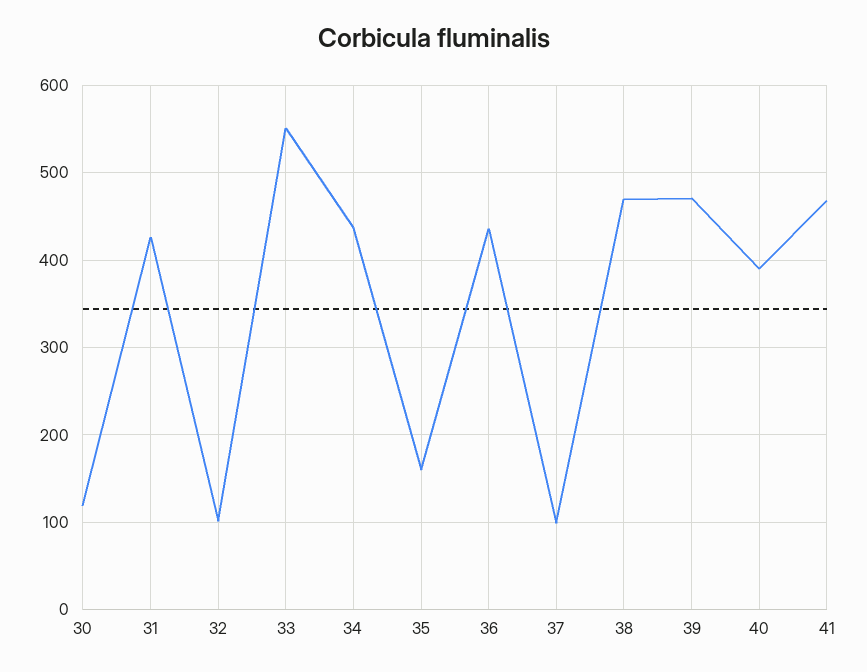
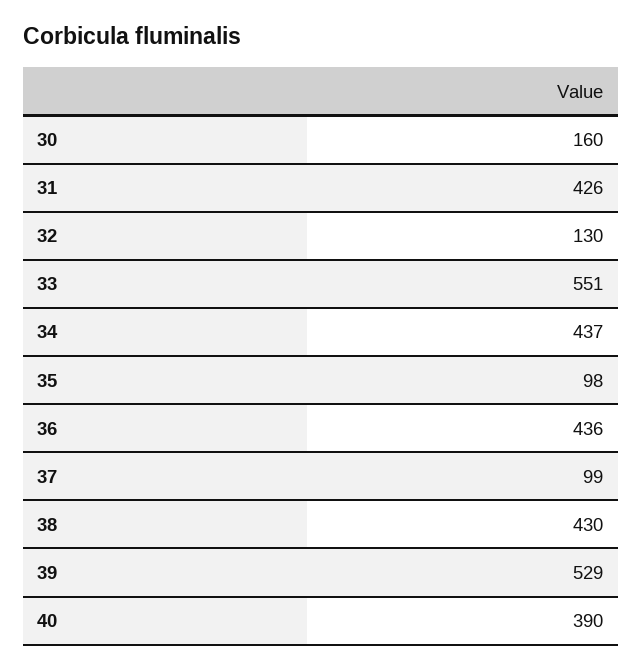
30: 120 -> 160
32: 100 -> 130
35: 160 -> 98
38: 470 -> 430
39: 470 -> 529
41: 470 -> none

